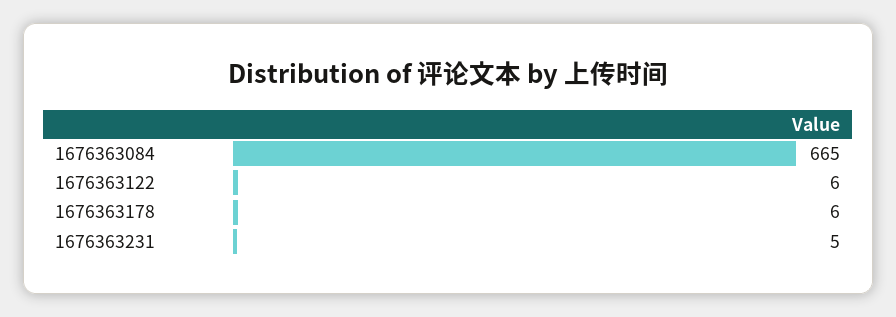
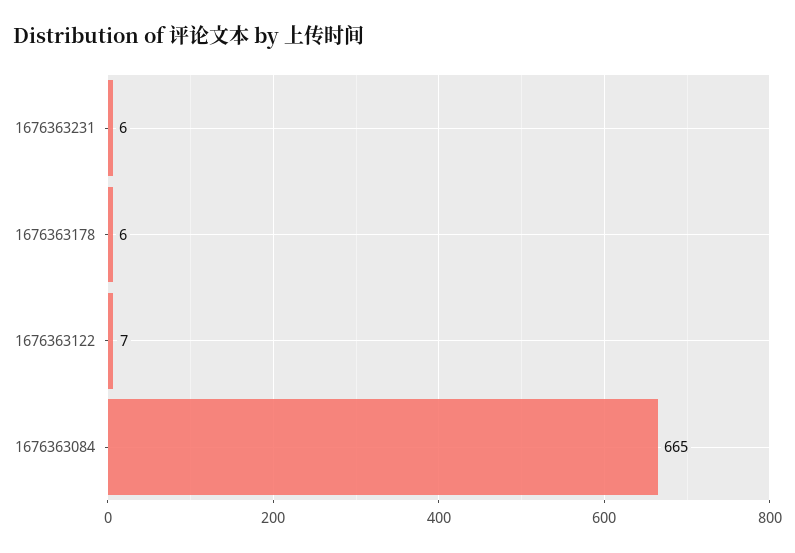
1676363122: 6 -> 7
1676363231: 5 -> 6

